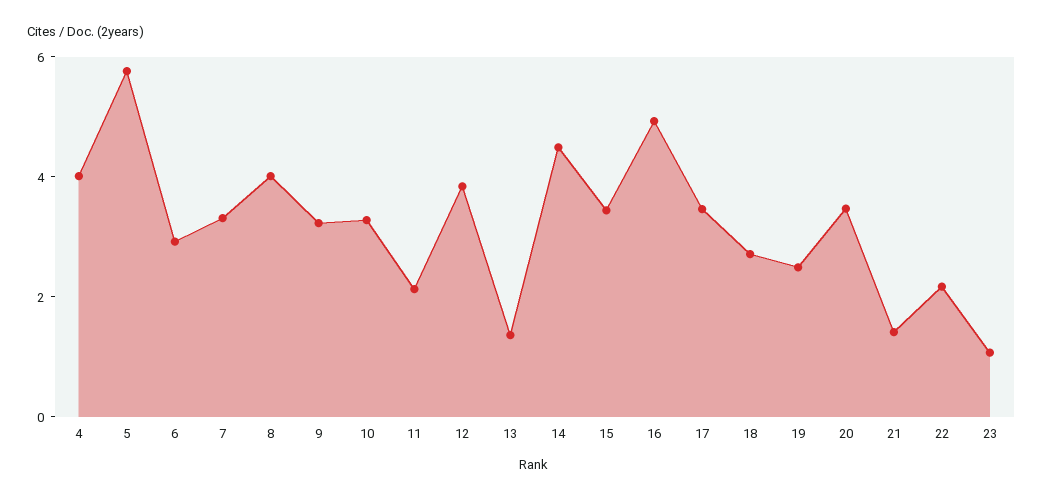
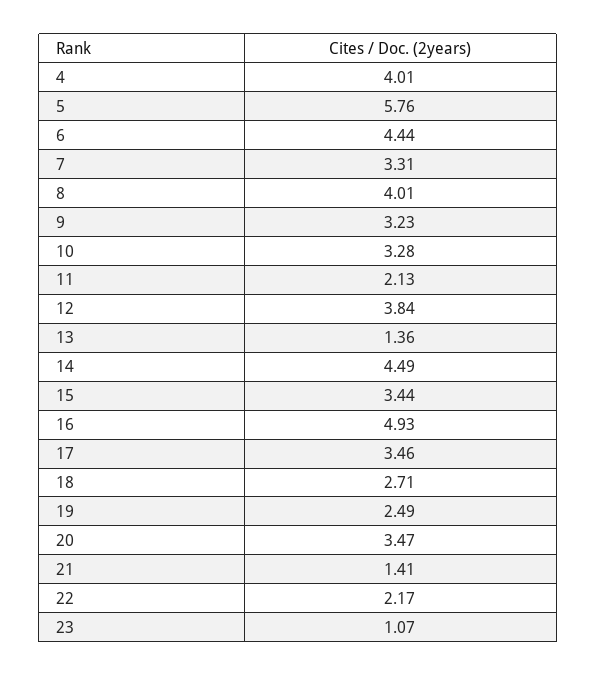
6: 3 -> 4.44

